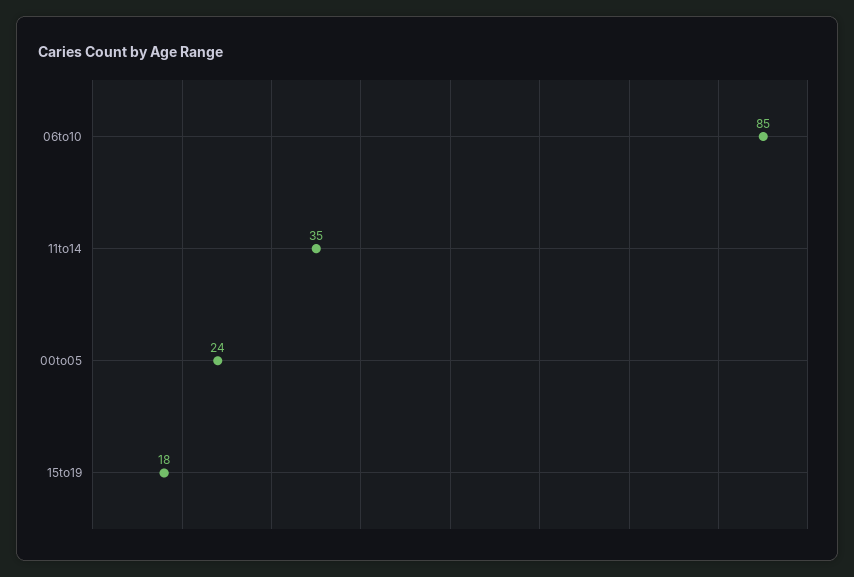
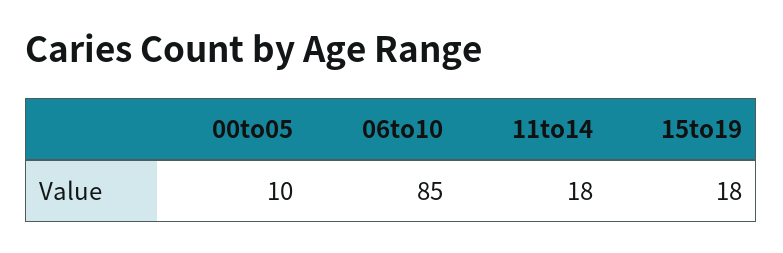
11to14: 35 -> 18
00to05: 24 -> 10

